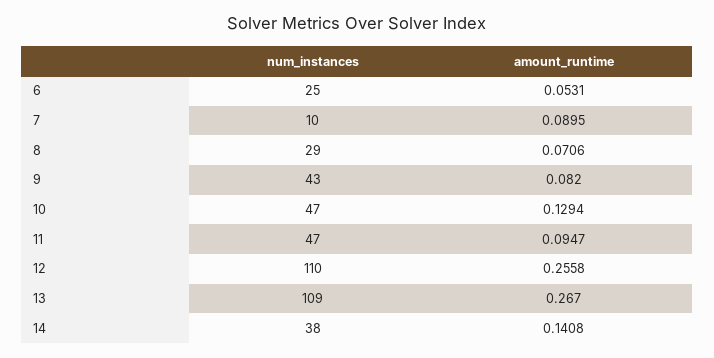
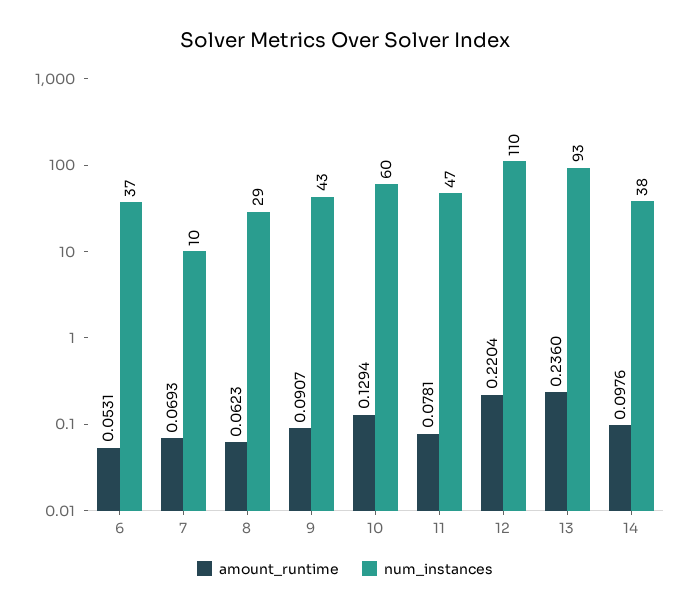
num_instances, 6: 25 -> 37
amount_runtime, 7: 0.0895 -> 0.0693
amount_runtime, 8: 0.0706 -> 0.0623
amount_runtime, 9: 0.082 -> 0.0907
num_instances, 10: 47 -> 60
amount_runtime, 11: 0.0947 -> 0.0781
amount_runtime, 12: 0.2558 -> 0.2204
num_instances, 13: 109 -> 93
amount_runtime, 13: 0.267 -> 0.236
amount_runtime, 14: 0.1408 -> 0.0976

